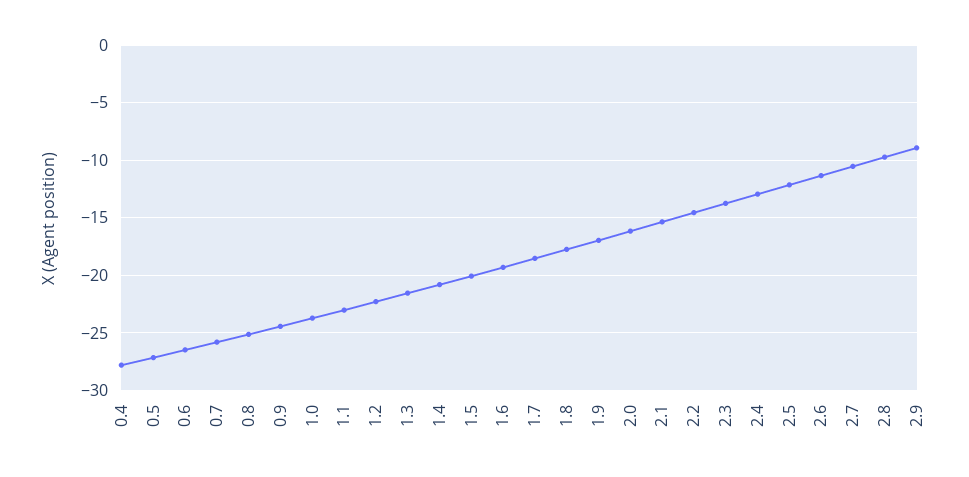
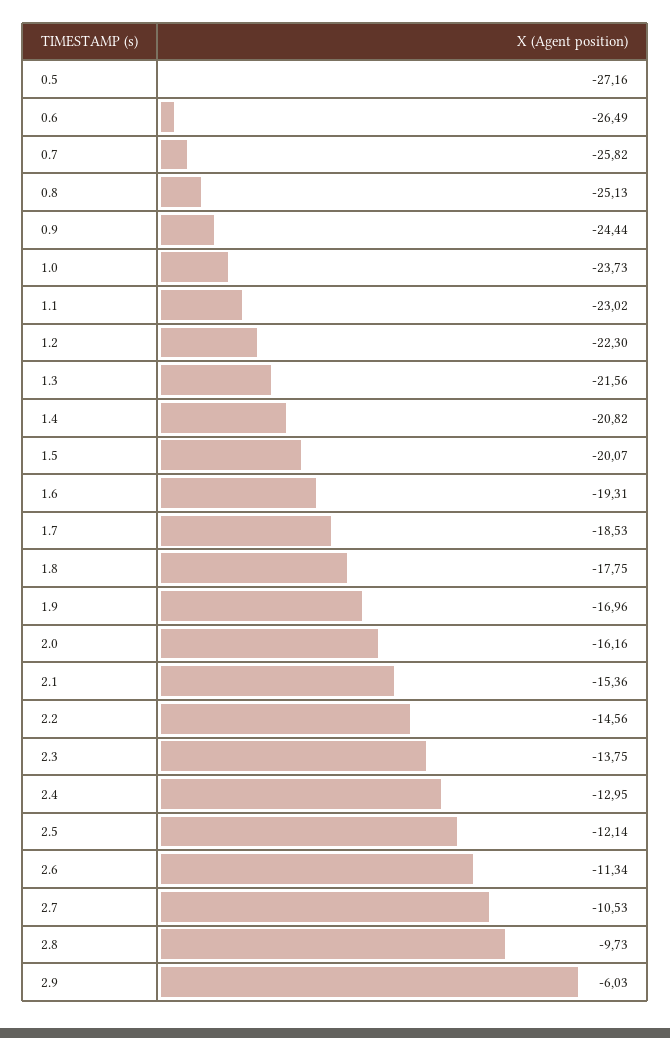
0.4: -28 -> none
2.9: -9 -> -6.03

